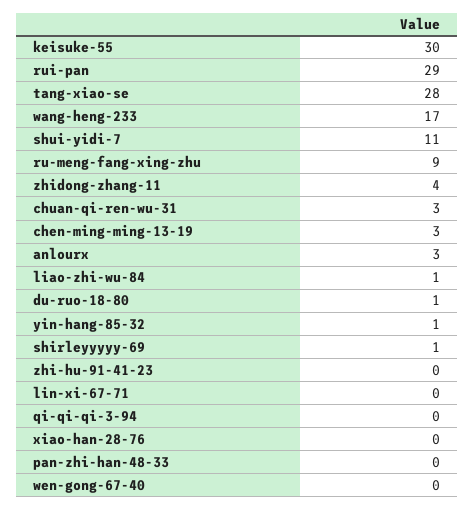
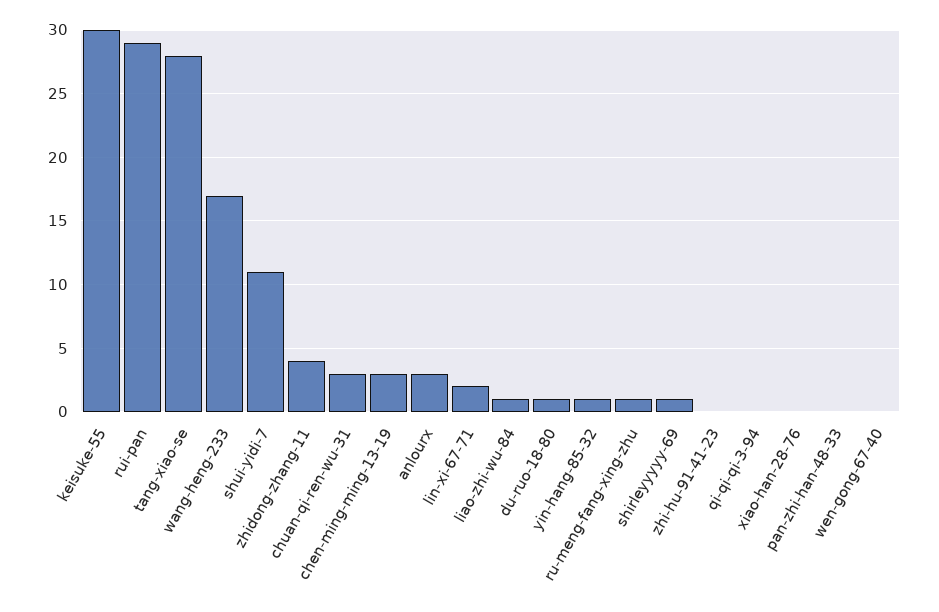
ru-meng-fang-xing-zhu: 9 -> 1
lin-xi-67-71: 0 -> 2

